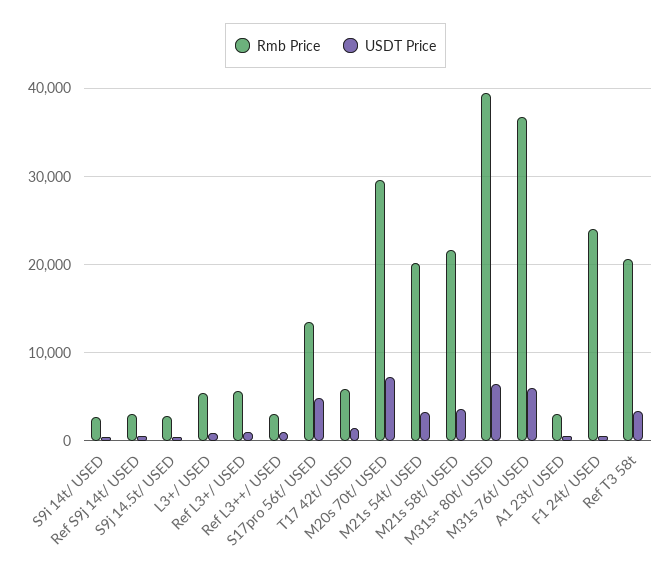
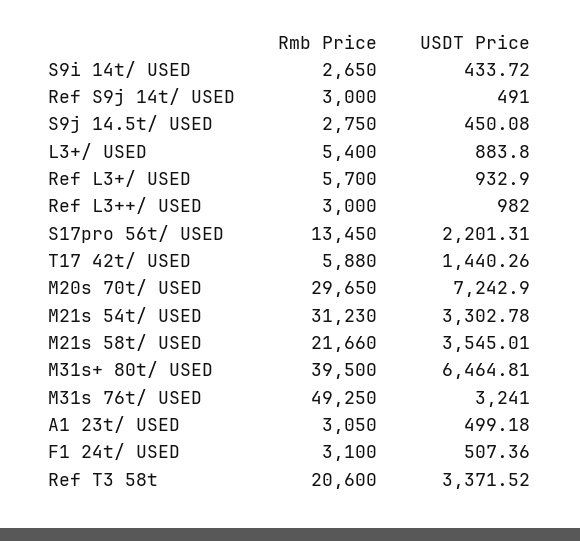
USDT Price, S17pro 56t/ USED: 5000 -> 2201.31
Rmb Price, M21s 54t/ USED: 20000 -> 31230
Rmb Price, M31s 76t/ USED: 37000 -> 49250
USDT Price, M31s 76t/ USED: 6000 -> 3241
Rmb Price, F1 24t/ USED: 24000 -> 3100

